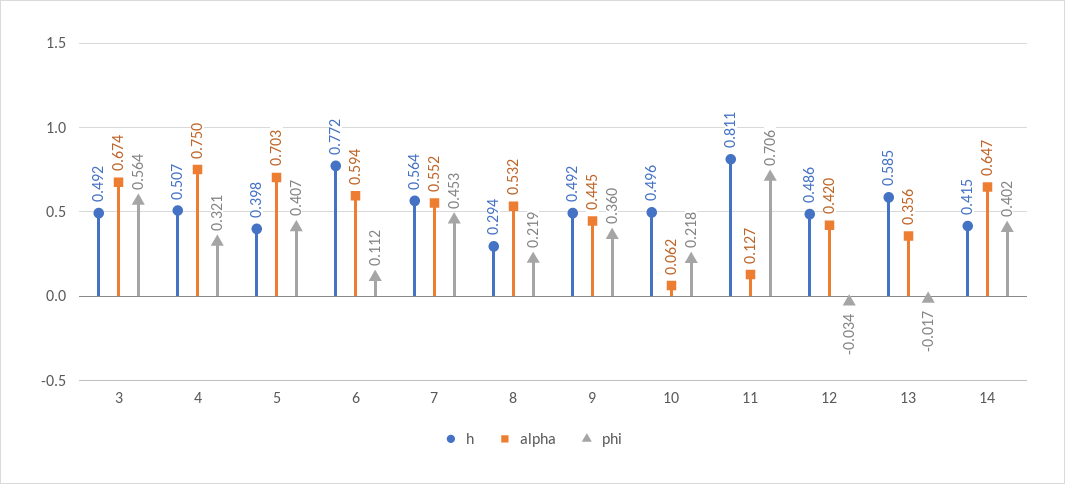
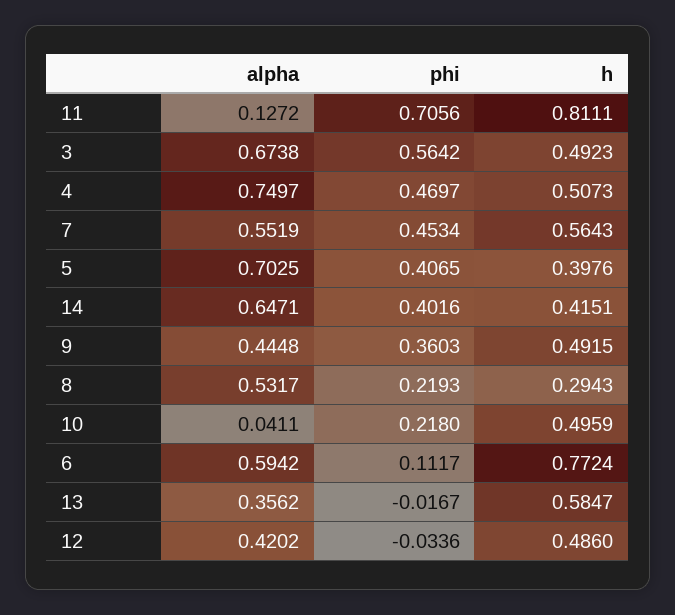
phi, 4: 0.321 -> 0.4697
alpha, 10: 0.062 -> 0.0411

